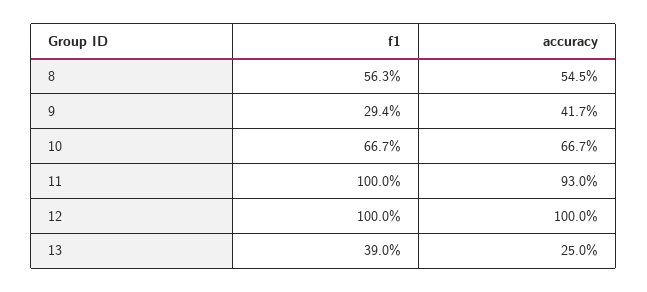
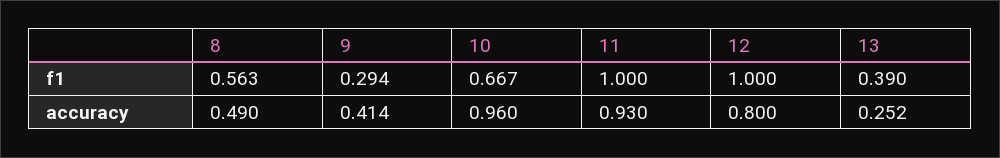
accuracy, 8: 0.545 -> 0.49
accuracy, 9: 0.417 -> 0.414
accuracy, 10: 0.667 -> 0.96
accuracy, 12: 1 -> 0.8
accuracy, 13: 0.25 -> 0.252

